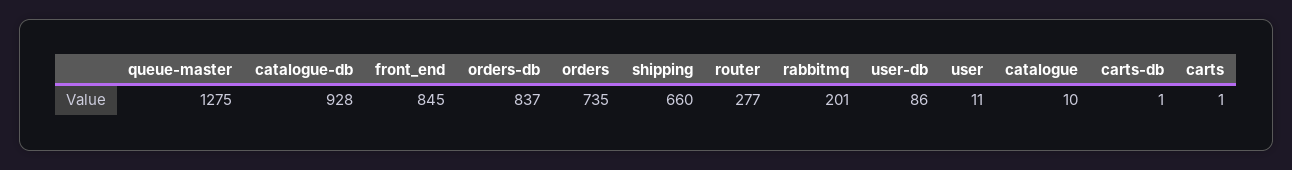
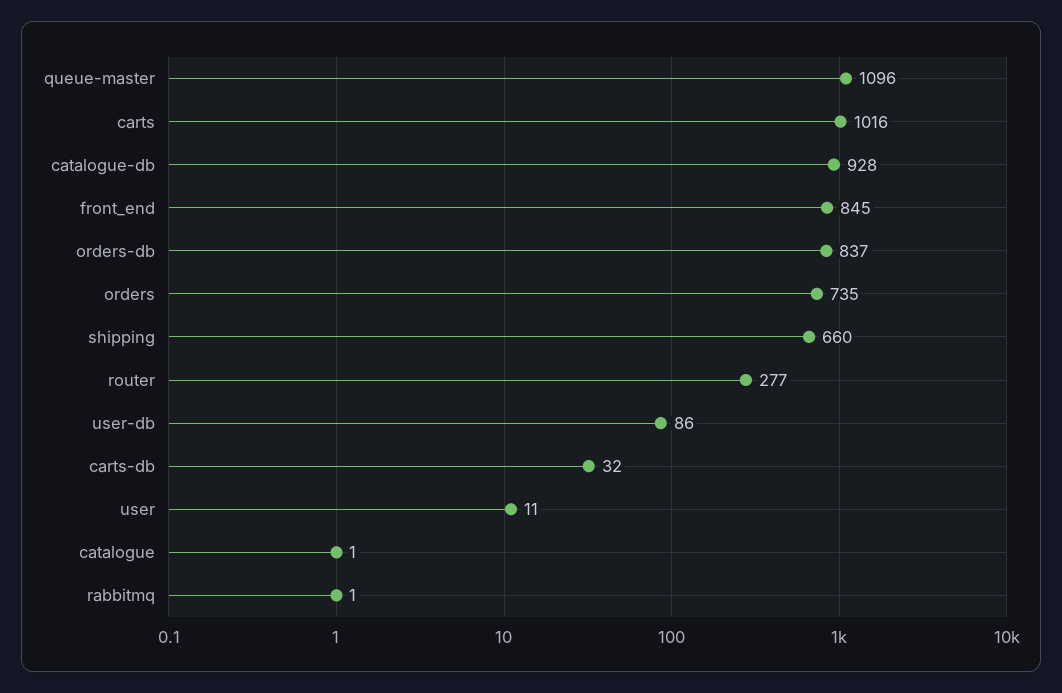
queue-master: 1275 -> 1096
rabbitmq: 201 -> 1
catalogue: 10 -> 1
carts-db: 1 -> 32
carts: 1 -> 1016

